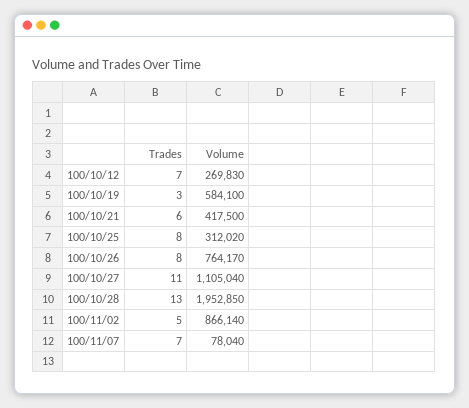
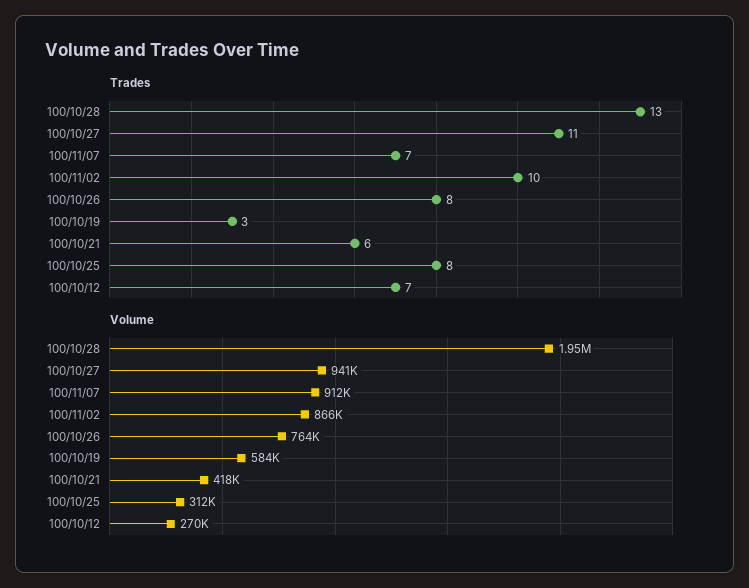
Volume, 100/10/27: 1105040 -> 941000
Trades, 100/11/02: 5 -> 10
Volume, 100/11/07: 78040 -> 912000

